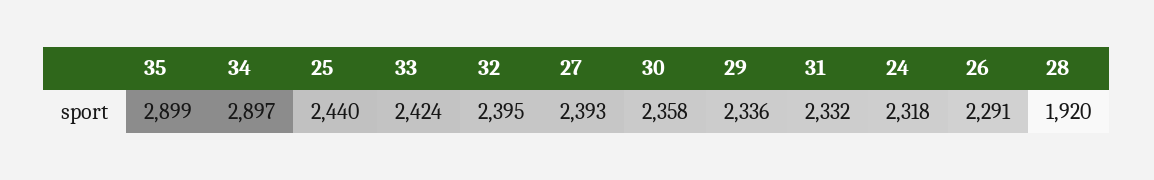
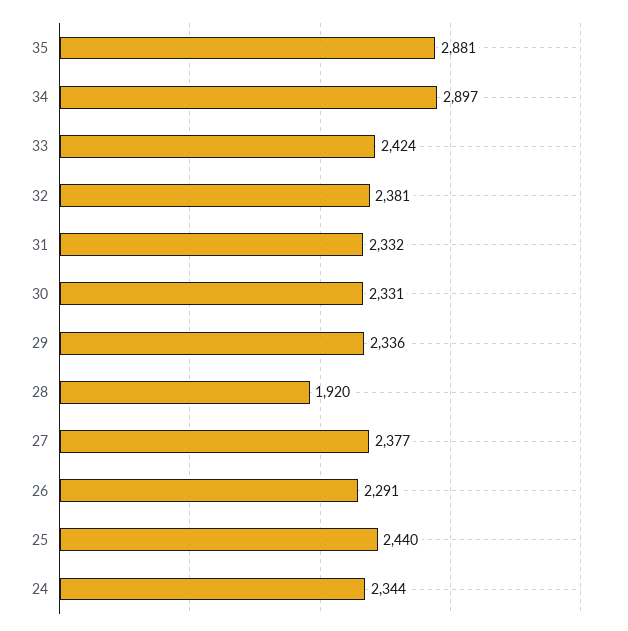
35: 2899 -> 2881
32: 2395 -> 2381
27: 2393 -> 2377
30: 2358 -> 2331
24: 2318 -> 2344

